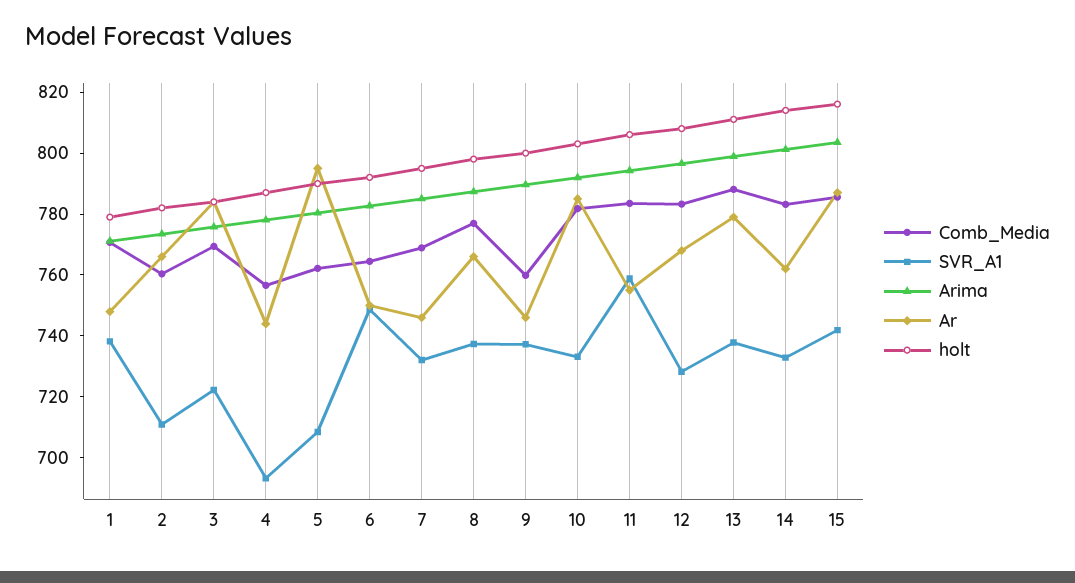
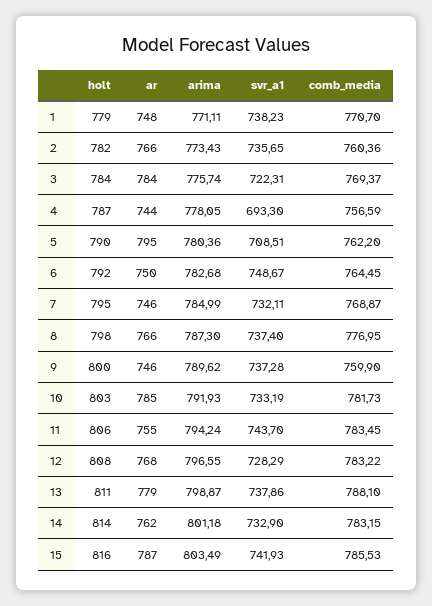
SVR_A1, 2: 710 -> 735.65
SVR_A1, 11: 760 -> 743.7

